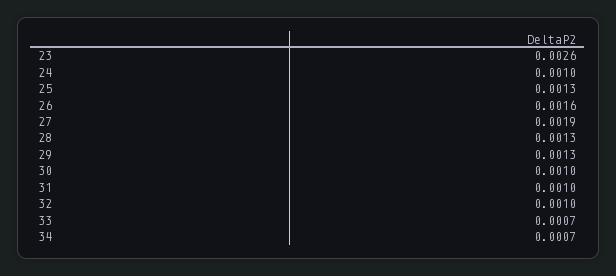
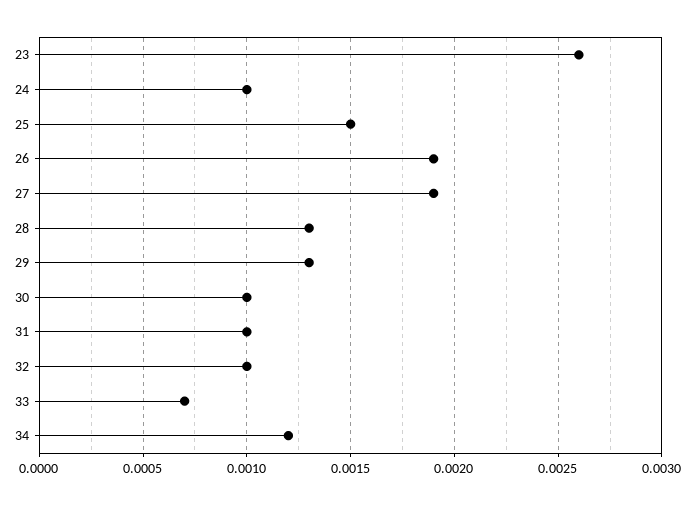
25: 0.0013 -> 0.0015
26: 0.0016 -> 0.0019
34: 0.0007 -> 0.0012

